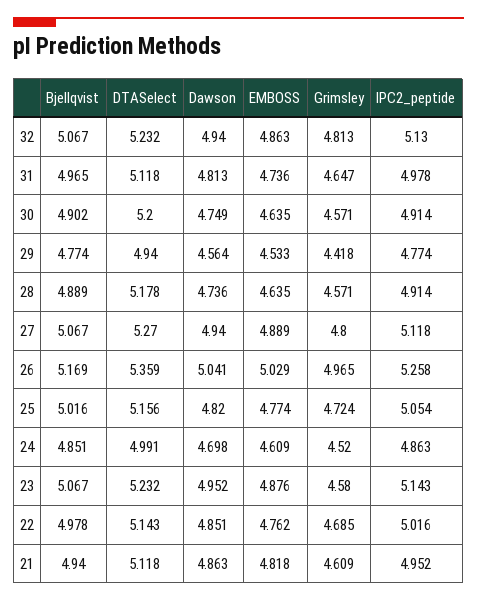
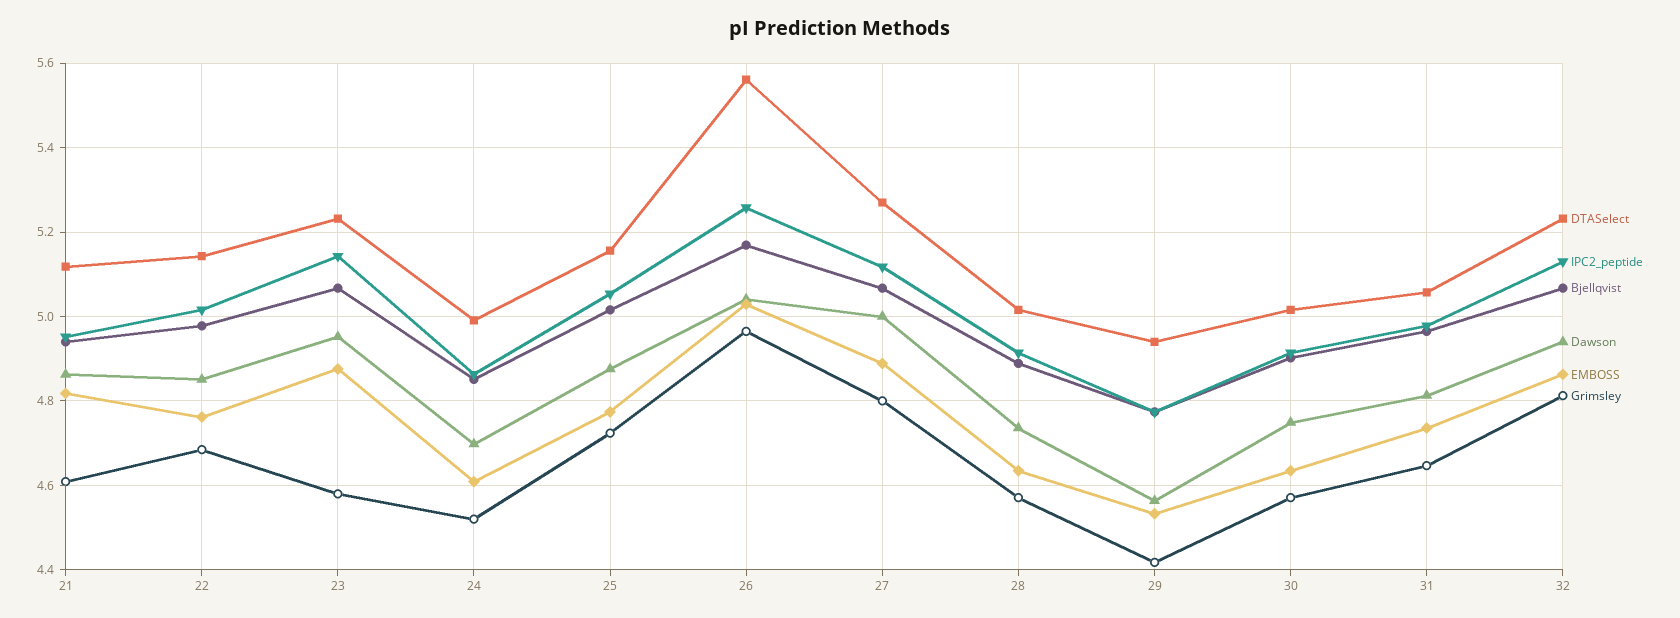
DTASelect, 31: 5.118 -> 5.06
DTASelect, 30: 5.2 -> 5.02
DTASelect, 28: 5.178 -> 5.02
Dawson, 27: 4.94 -> 5
DTASelect, 26: 5.359 -> 5.56
Dawson, 25: 4.82 -> 4.88

